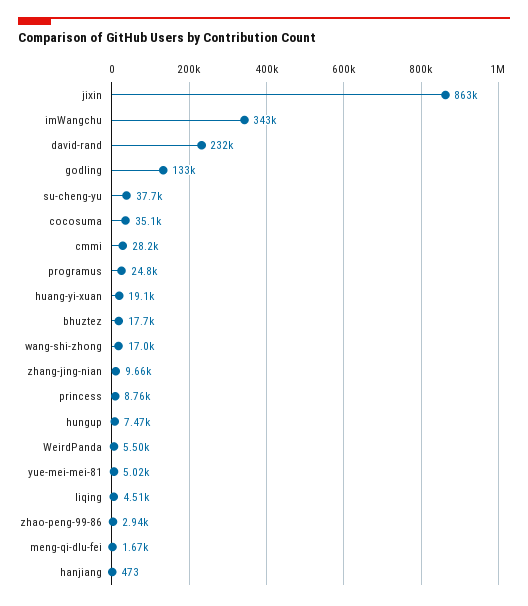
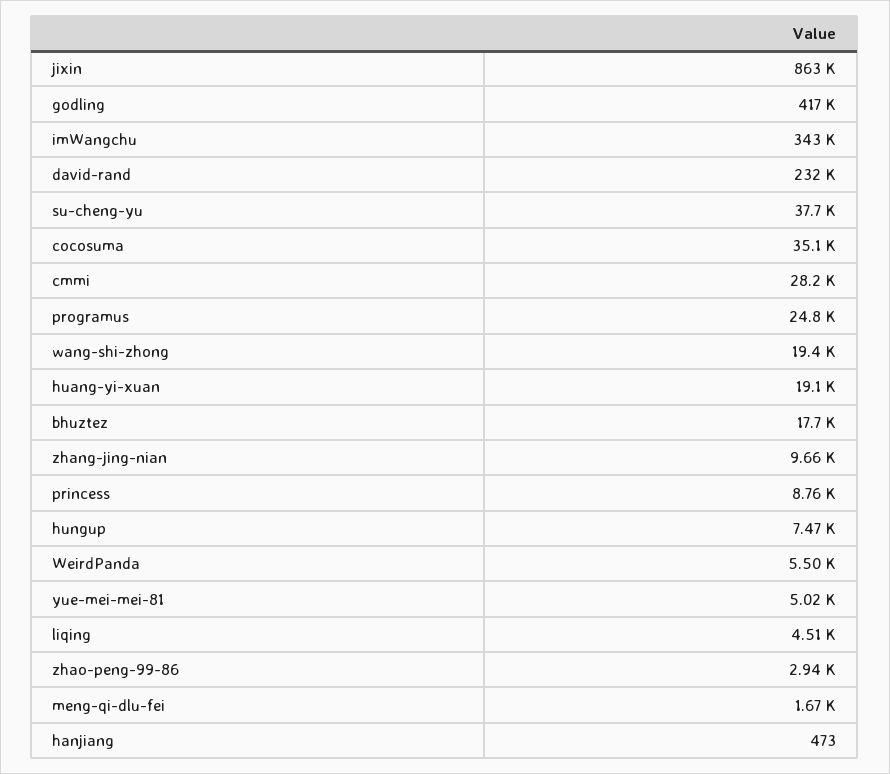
godling: 133000 -> 417000
wang-shi-zhong: 17000 -> 19400

